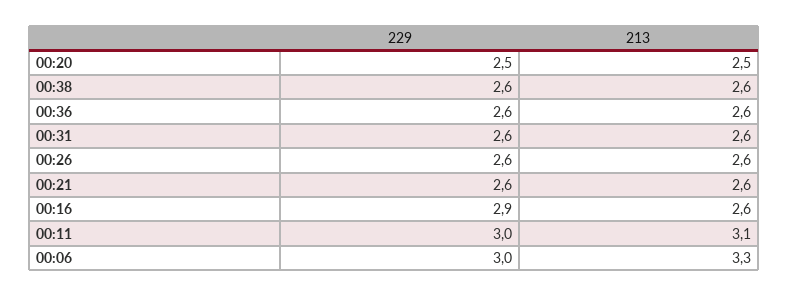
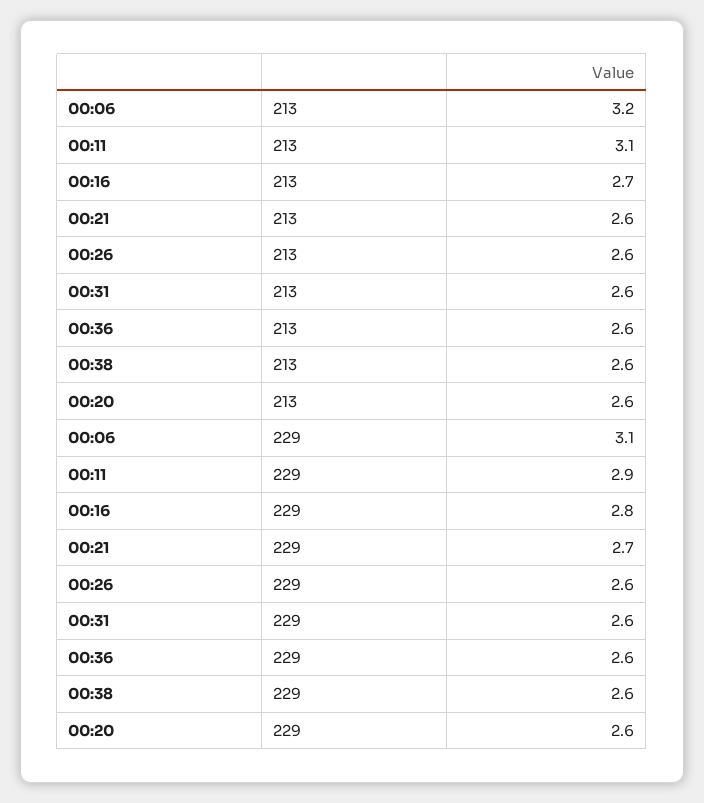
229, 00:20: 2.5 -> 2.6
213, 00:20: 2.5 -> 2.6
229, 00:21: 2.6 -> 2.7
229, 00:16: 2.9 -> 2.8
213, 00:16: 2.6 -> 2.7
229, 00:11: 3 -> 2.9
229, 00:06: 3 -> 3.1
213, 00:06: 3.3 -> 3.2

